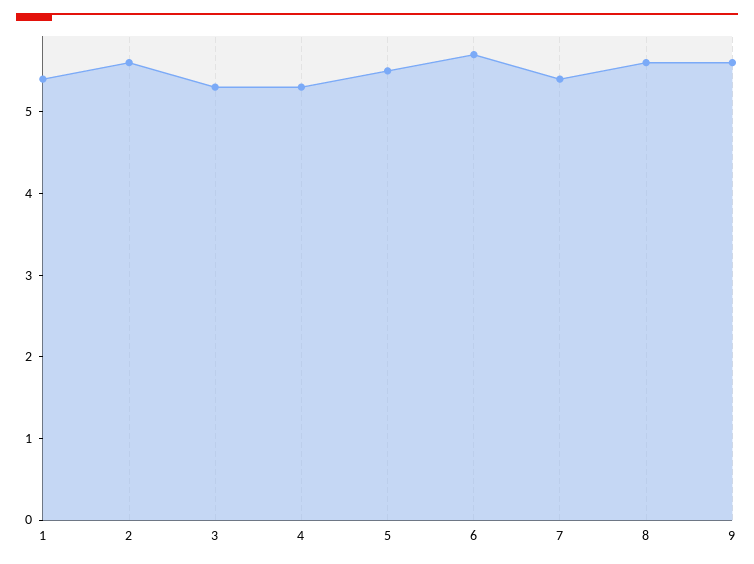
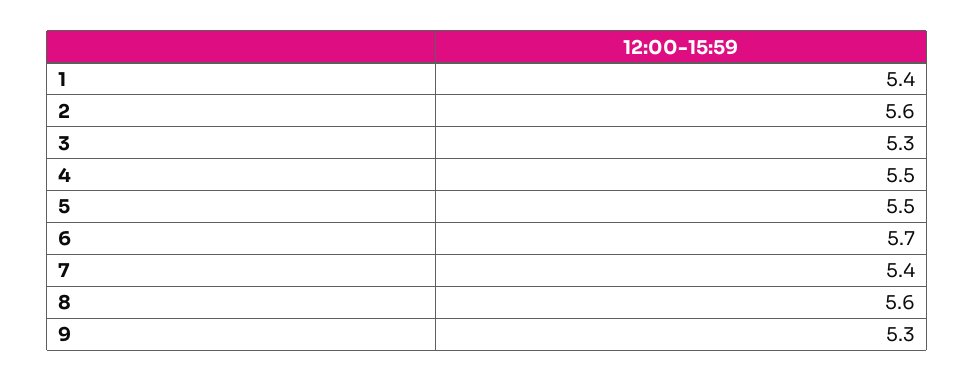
4: 5.3 -> 5.5
9: 5.6 -> 5.3

